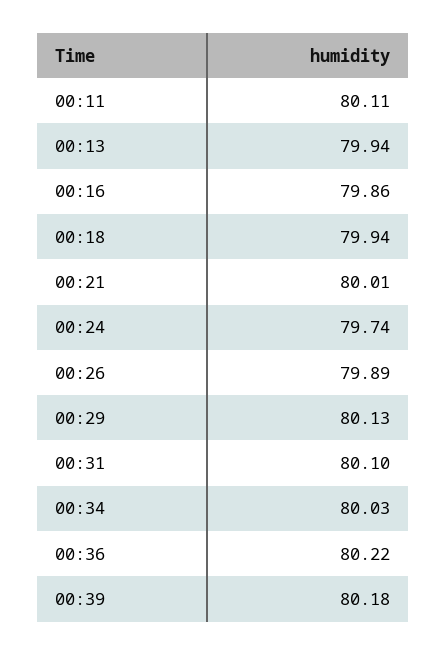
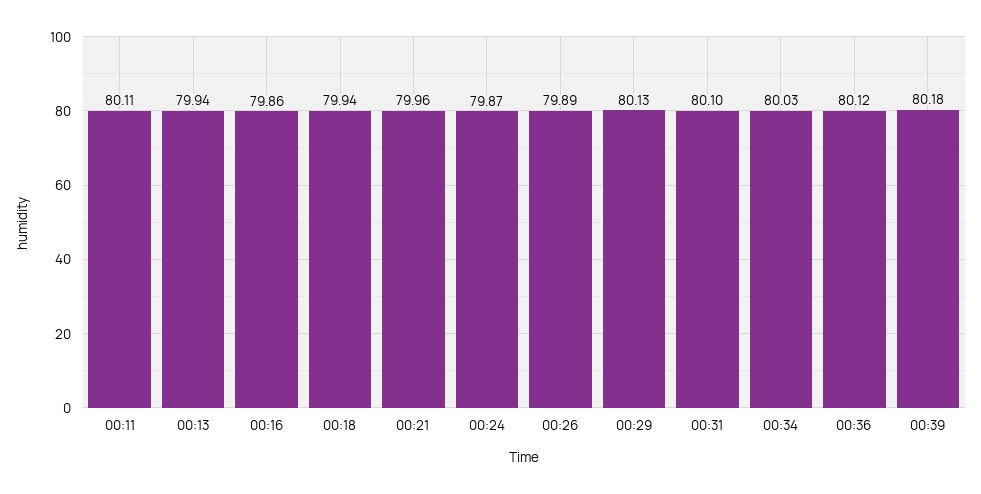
00:21: 80.01 -> 79.96
00:24: 79.74 -> 79.87
00:36: 80.22 -> 80.12

